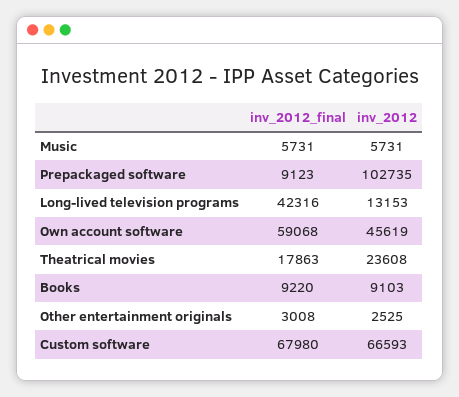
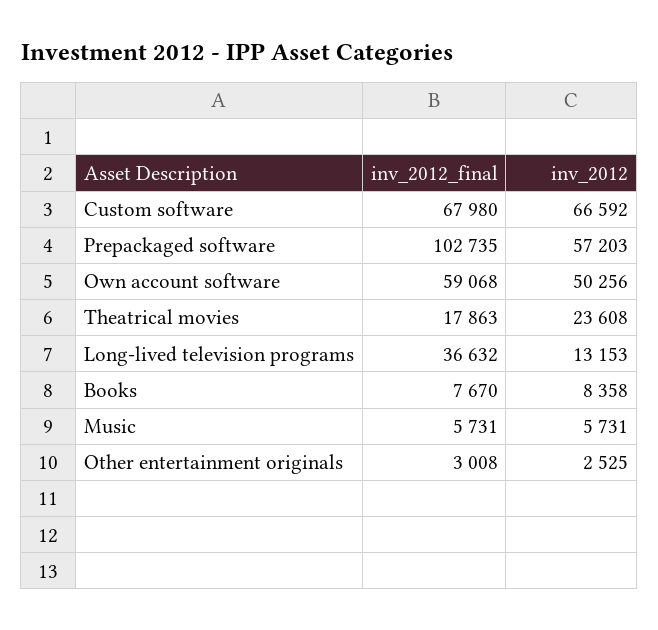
inv_2012_final, Prepackaged software: 9123 -> 102735
inv_2012, Prepackaged software: 102735 -> 57203
inv_2012_final, Long-lived television programs: 42316 -> 36632
inv_2012, Own account software: 45619 -> 50256
inv_2012_final, Books: 9220 -> 7670
inv_2012, Books: 9103 -> 8358
inv_2012, Custom software: 66593 -> 66592

